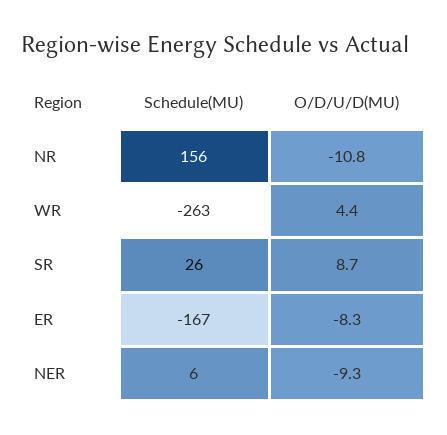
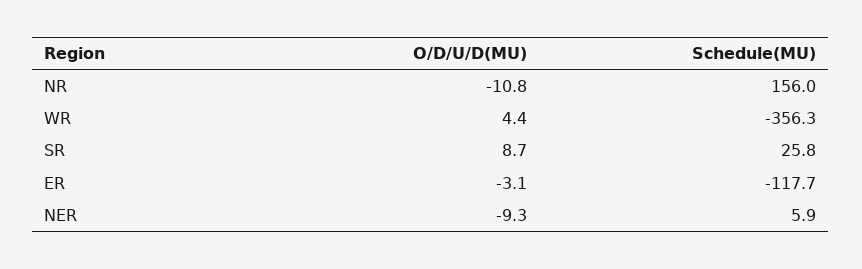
Schedule(MU), WR: -263 -> -356.3
Schedule(MU), ER: -167 -> -117.7
O/D/U/D(MU), ER: -8.3 -> -3.1

